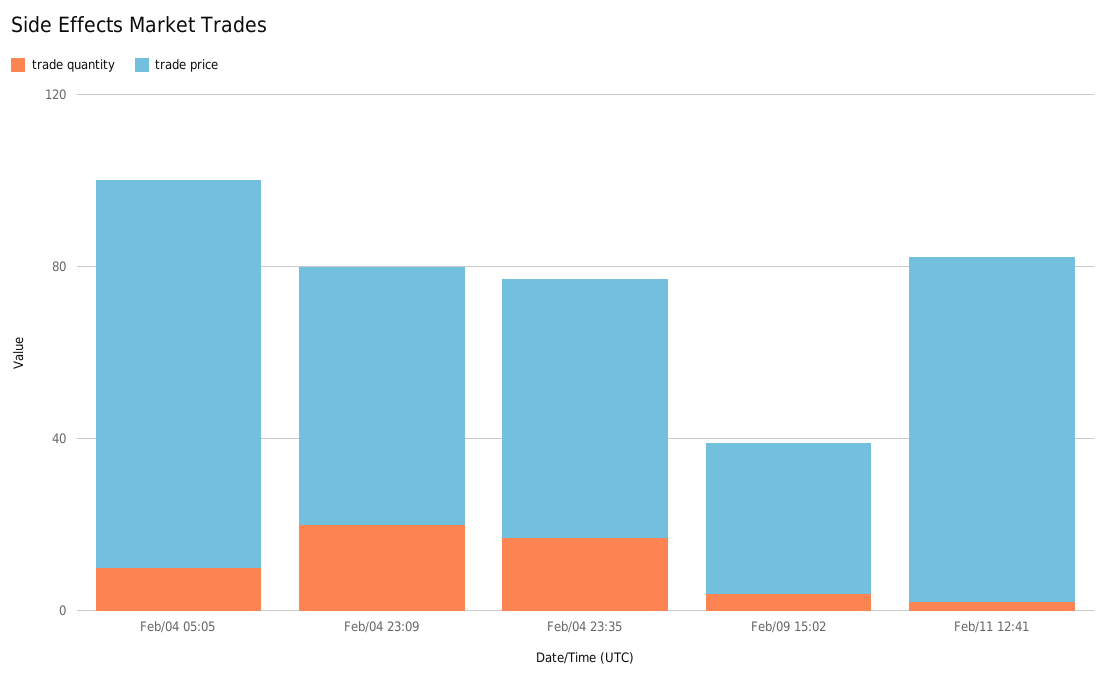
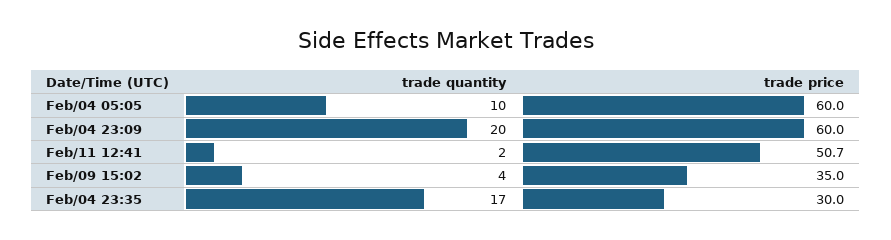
trade price, Feb/04 05:05: 90 -> 60
trade price, Feb/04 23:35: 60 -> 30
trade price, Feb/11 12:41: 80 -> 50.7

